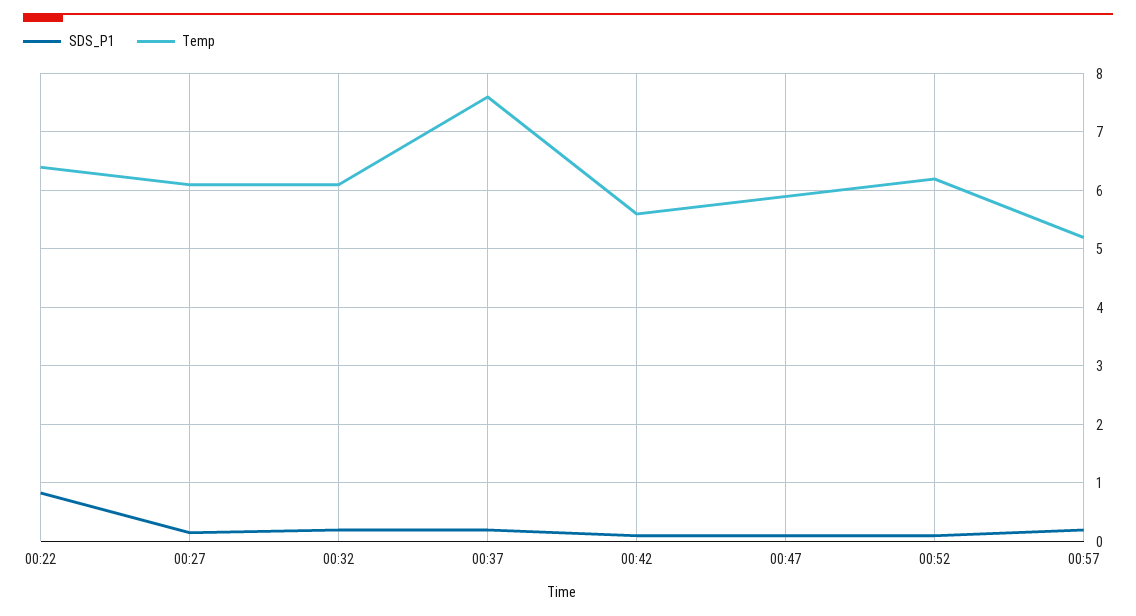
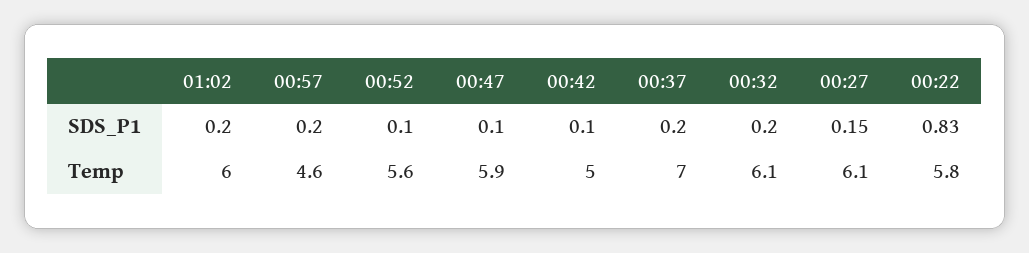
Temp, 00:22: 6.4 -> 5.8
Temp, 00:37: 7.6 -> 7
Temp, 00:42: 5.6 -> 5
Temp, 00:52: 6.2 -> 5.6
Temp, 00:57: 5.2 -> 4.6
SDS_P1, 01:02: none -> 0.2
Temp, 01:02: none -> 6

